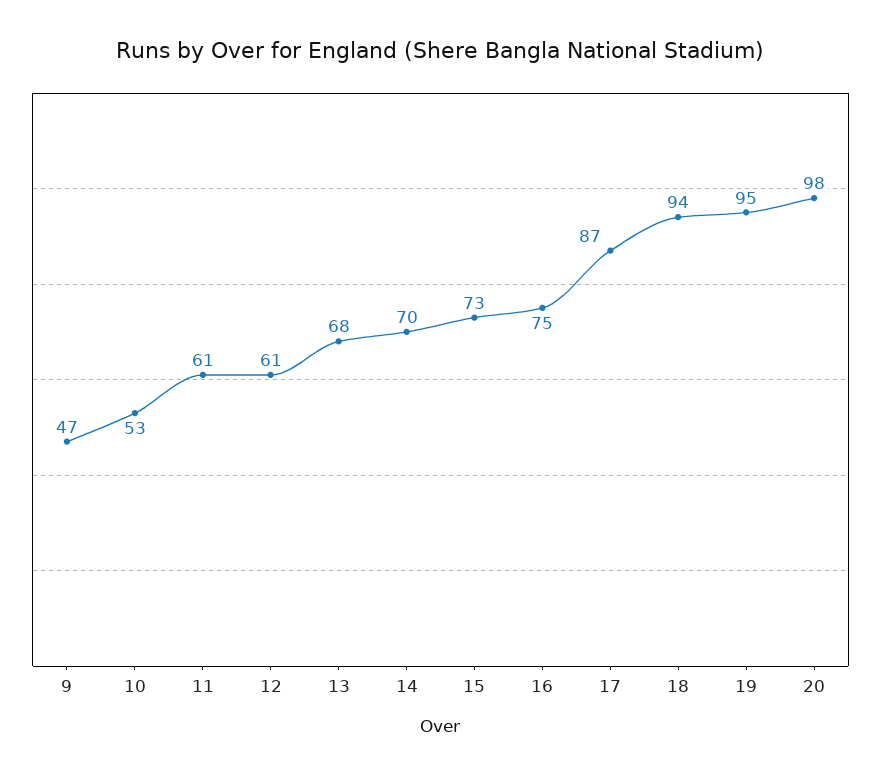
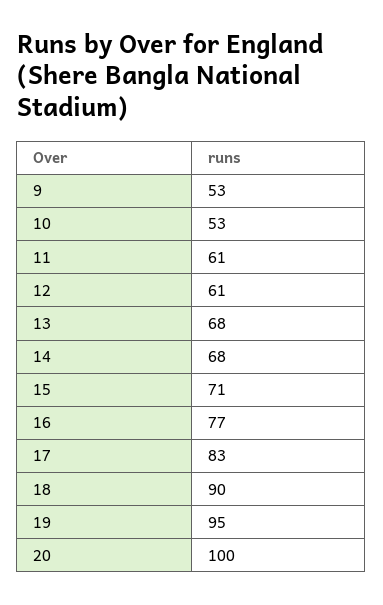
9: 47 -> 53
14: 70 -> 68
15: 73 -> 71
16: 75 -> 77
17: 87 -> 83
18: 94 -> 90
20: 98 -> 100

